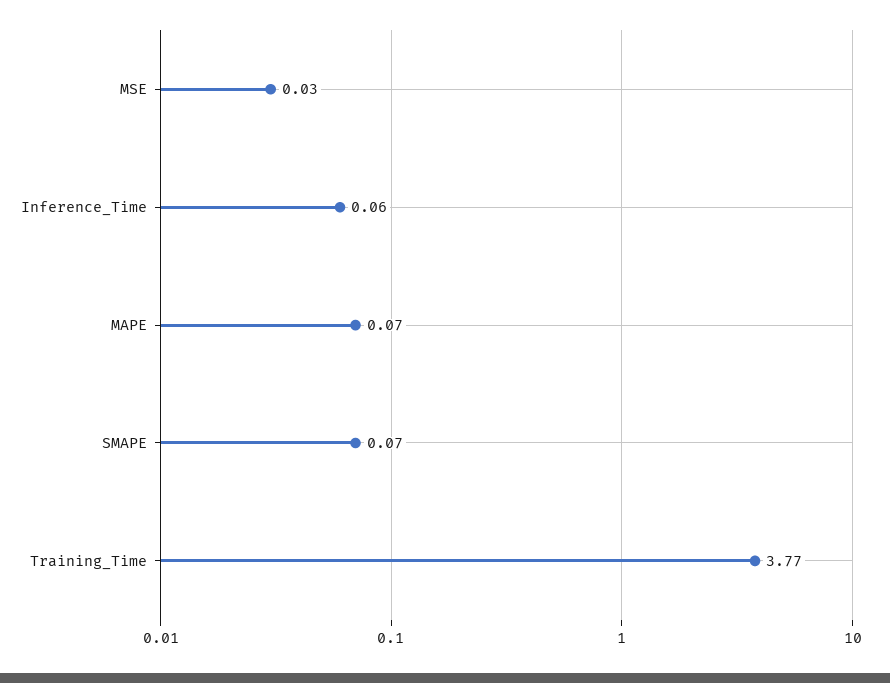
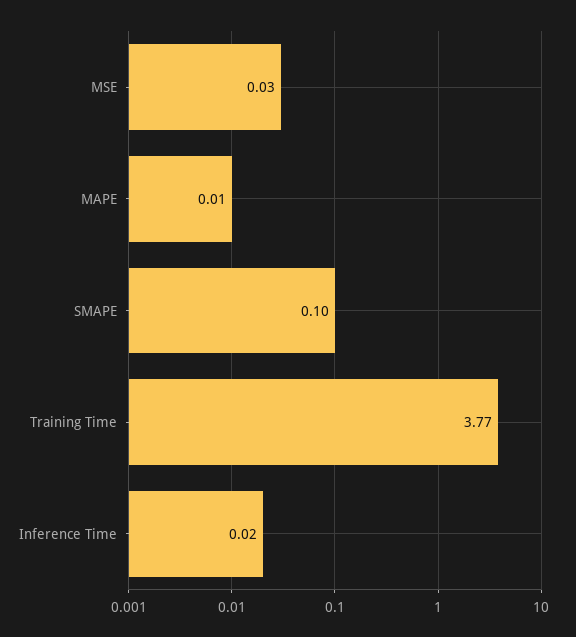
Inference_Time: 0.06 -> 0.02
MAPE: 0.07 -> 0.01
SMAPE: 0.07 -> 0.1

